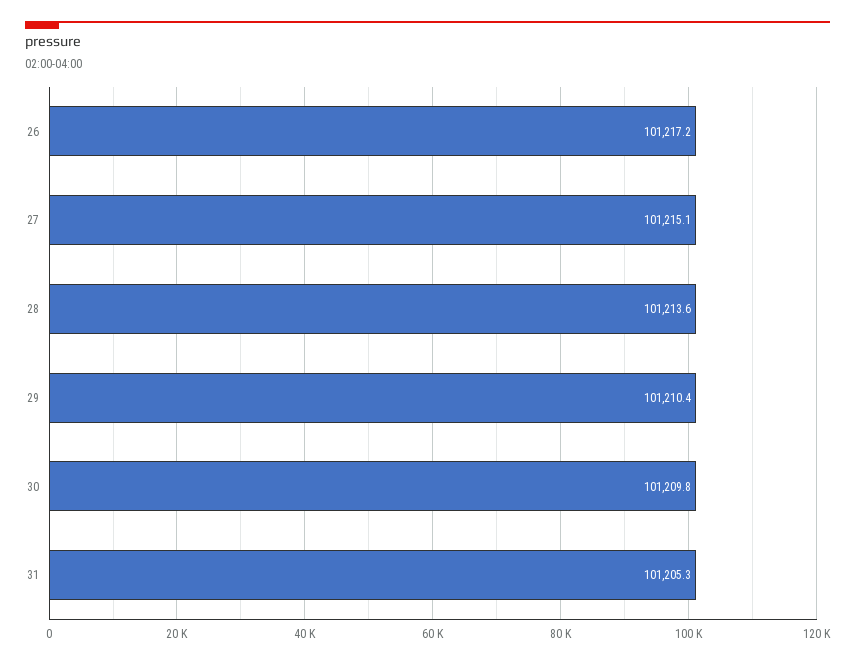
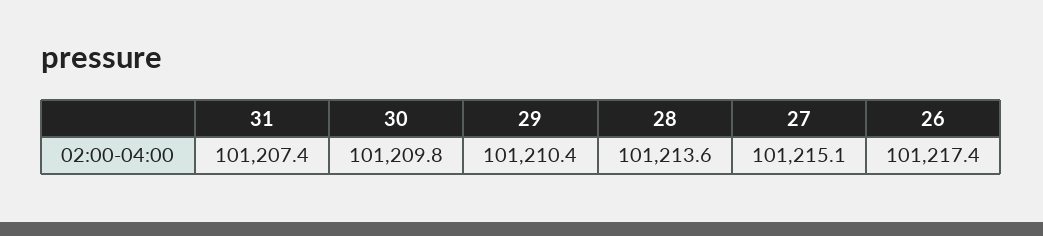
26: 101217.2 -> 101217.4
31: 101205.3 -> 101207.4

